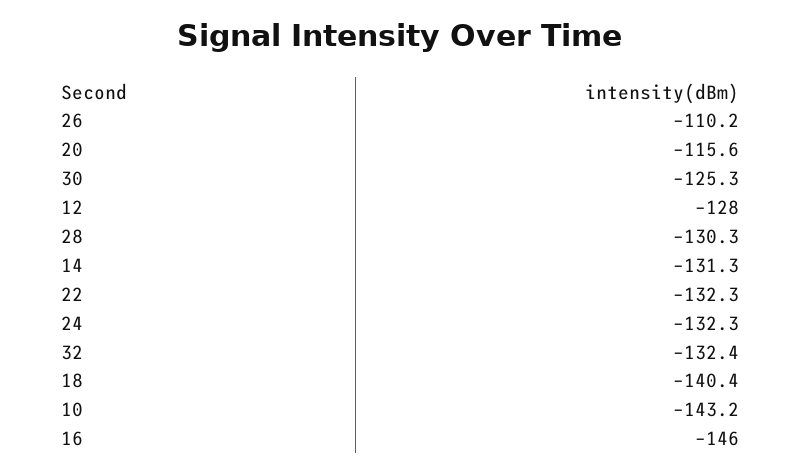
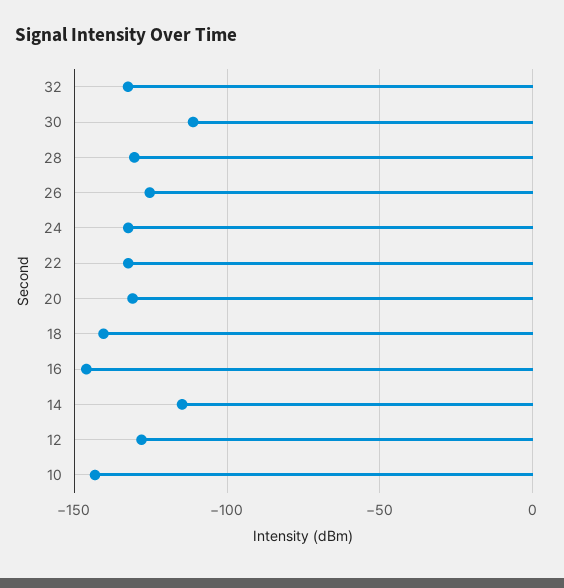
26: -110.2 -> -125
20: -115.6 -> -130
30: -125.3 -> -110
14: -131.3 -> -115

